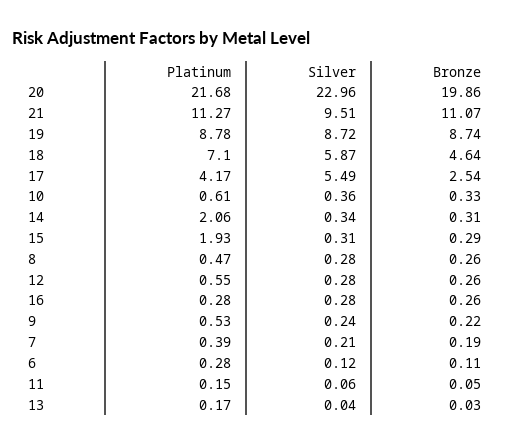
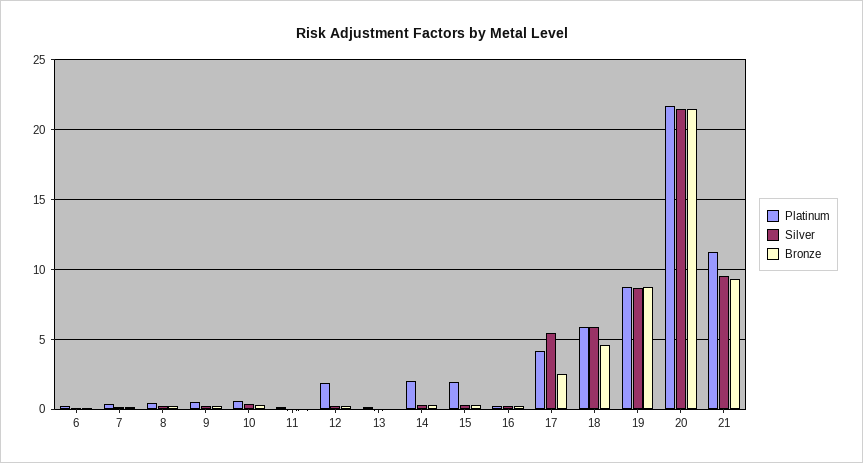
Silver, 20: 22.96 -> 21.5
Bronze, 20: 19.86 -> 21.5
Bronze, 21: 11.07 -> 9.5
Platinum, 18: 7.1 -> 6
Platinum, 12: 0.55 -> 2

